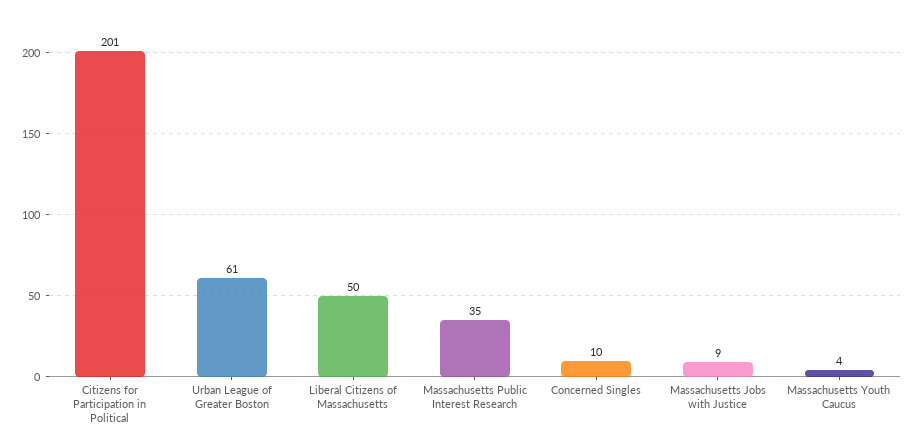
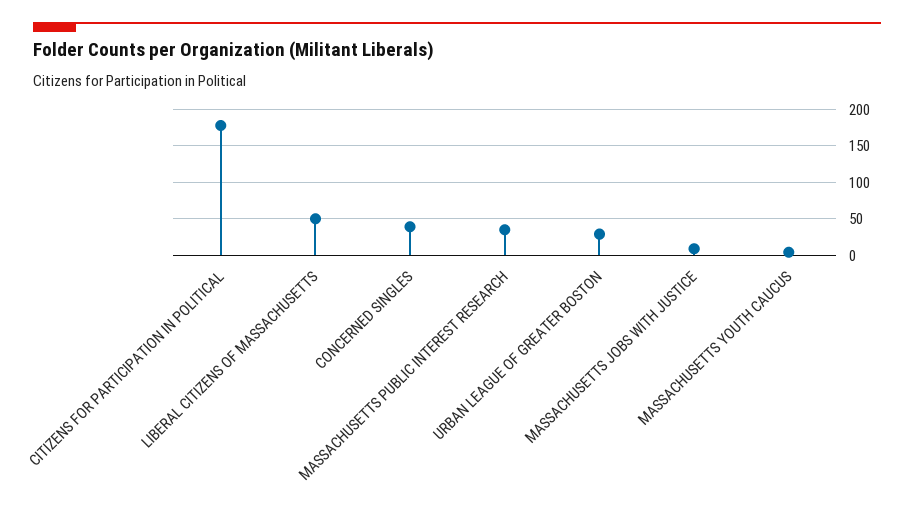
Citizens for Participation in Political: 201 -> 180
Urban League of Greater Boston: 61 -> 30
Concerned Singles: 10 -> 40

